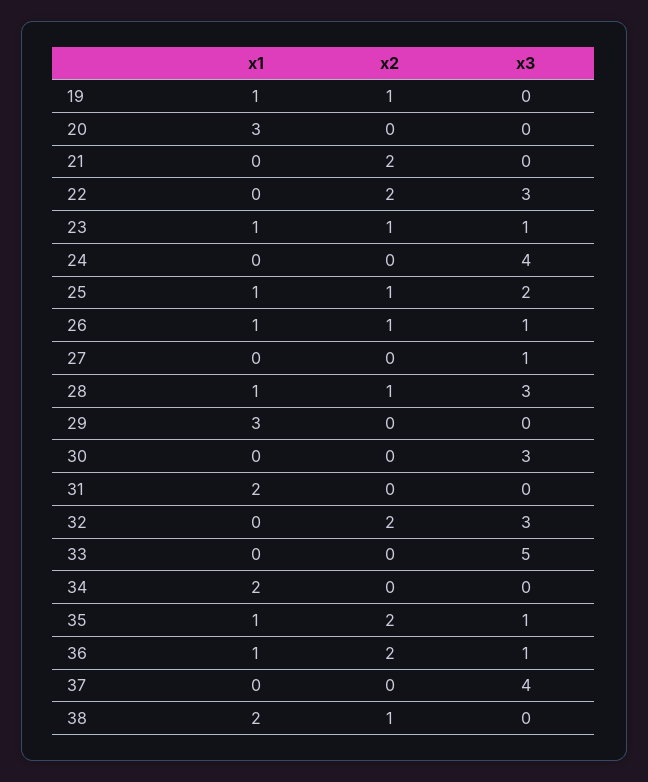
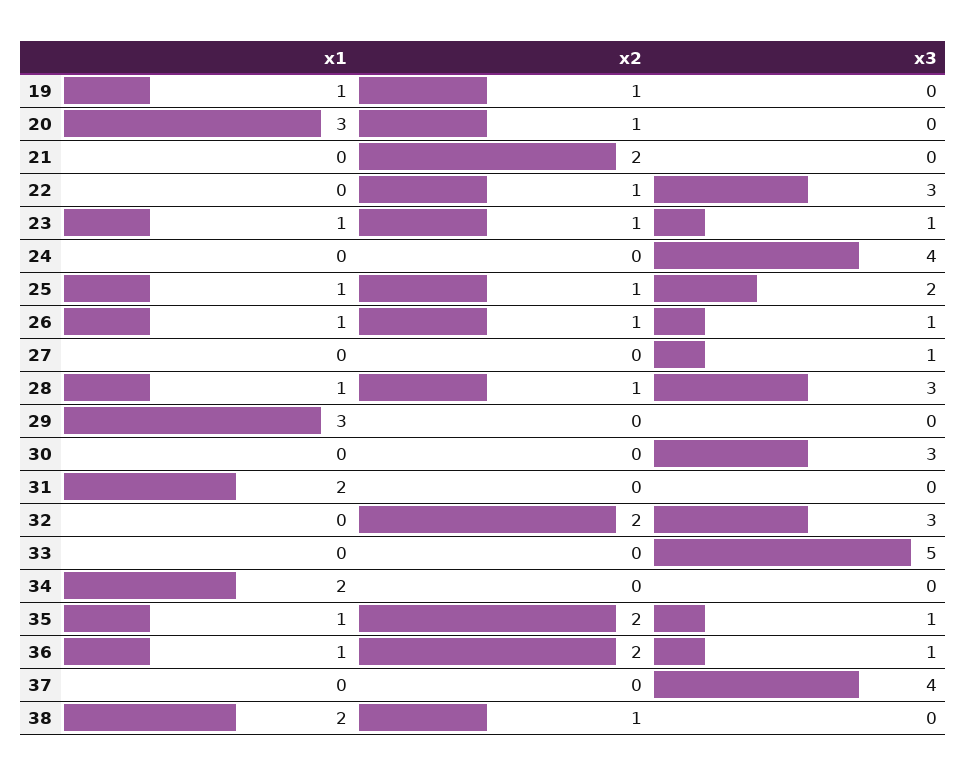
x2, 20: 0 -> 1
x2, 22: 2 -> 1

